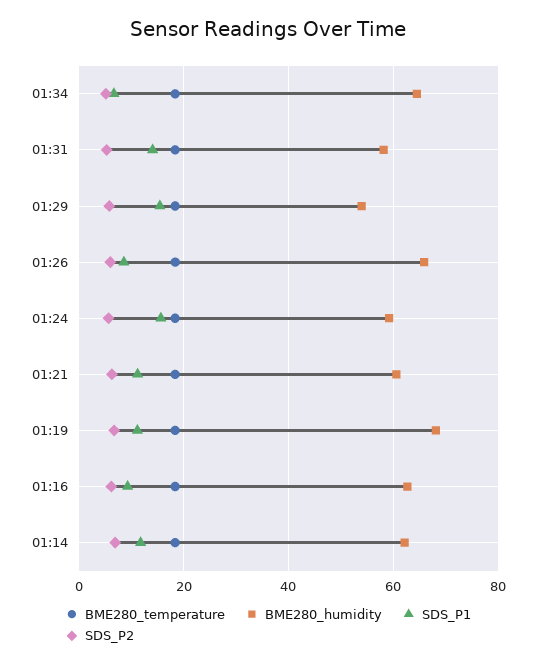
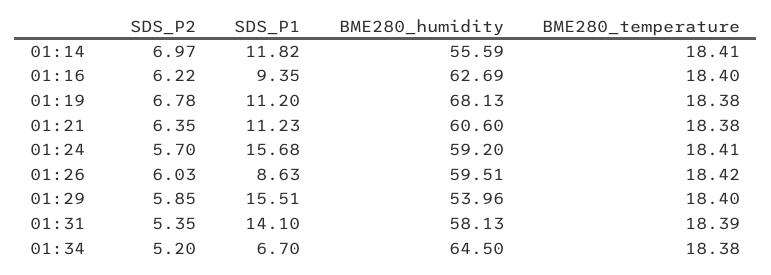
BME280_humidity, 01:26: 66 -> 59.51
BME280_humidity, 01:14: 62 -> 55.59

